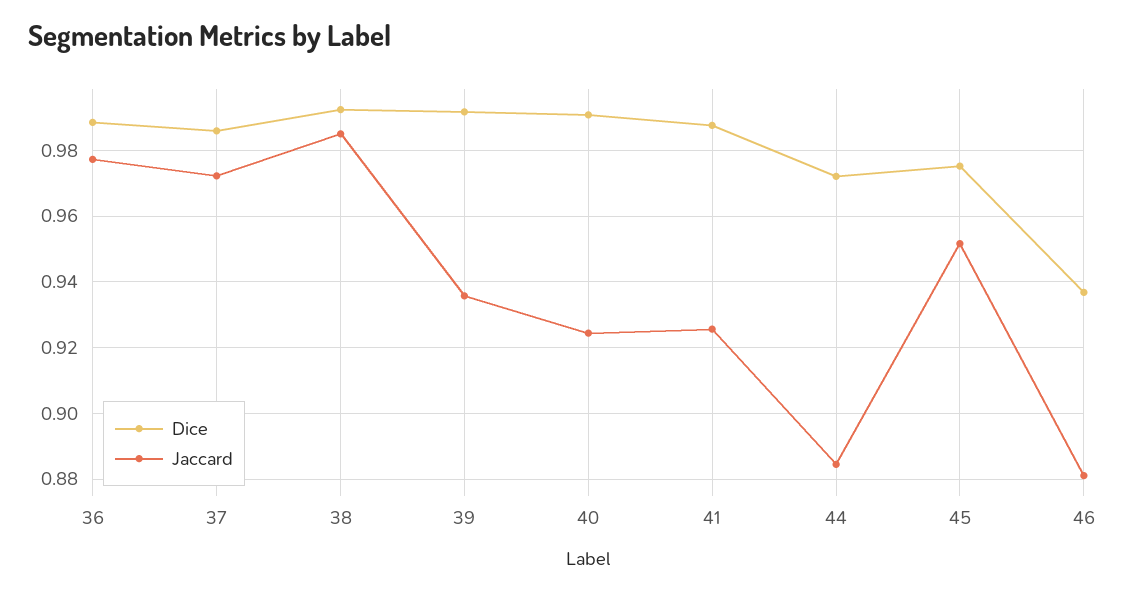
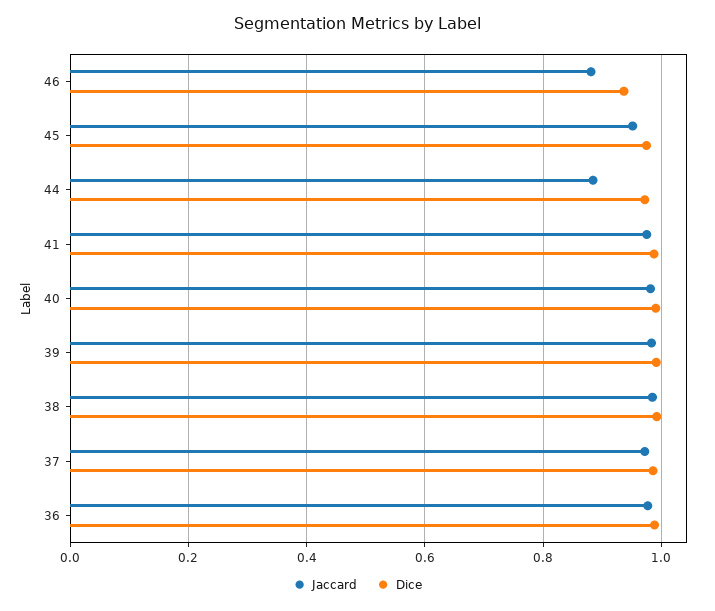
Jaccard, 39: 0.936 -> 0.98
Jaccard, 40: 0.924 -> 0.98
Jaccard, 41: 0.926 -> 0.98

